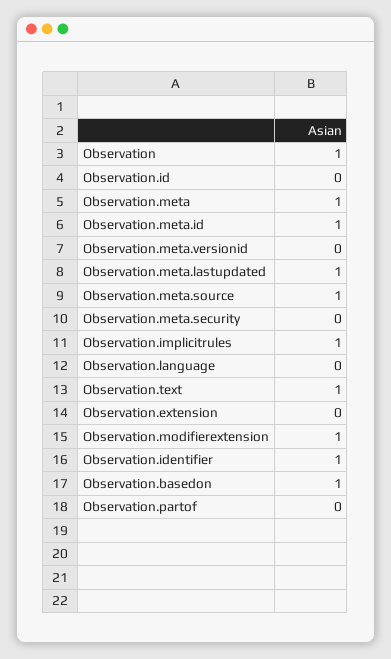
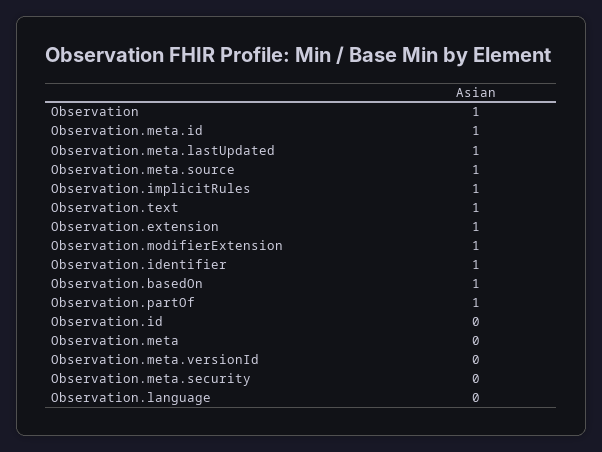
Observation.meta: 1 -> 0
Observation.extension: 0 -> 1
Observation.partof: 0 -> 1

